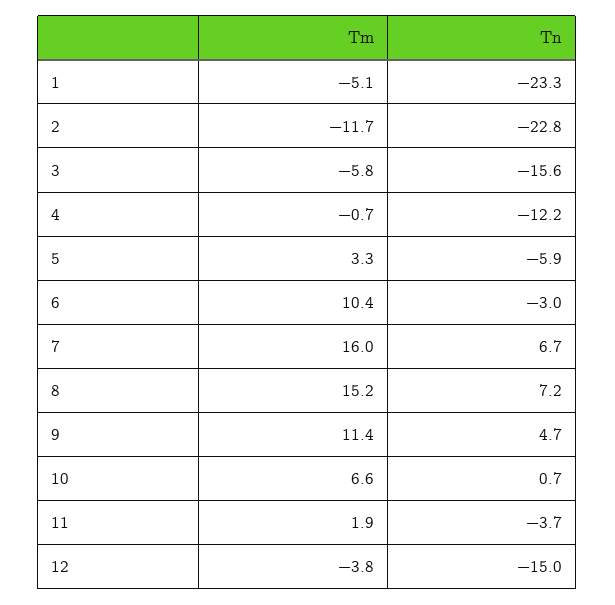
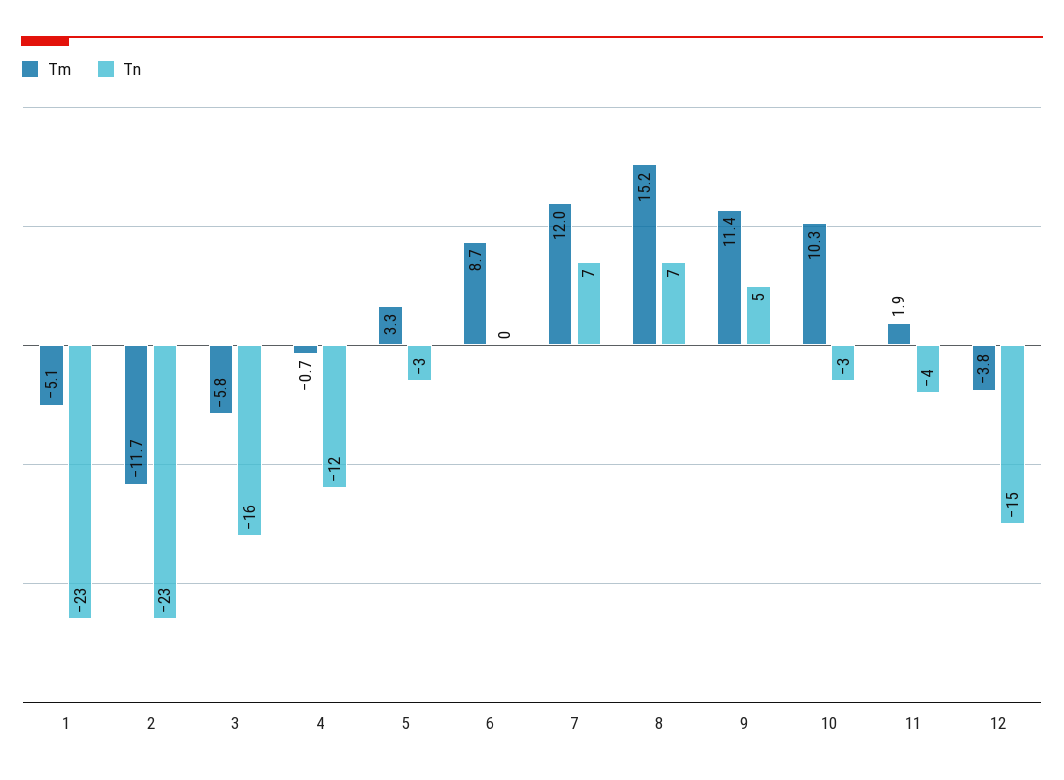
Tn, 5: -5.9 -> -3
Tm, 6: 10.4 -> 8.7
Tn, 6: -3 -> 0
Tm, 7: 16 -> 12
Tm, 10: 6.6 -> 10.3
Tn, 10: 0.7 -> -3

